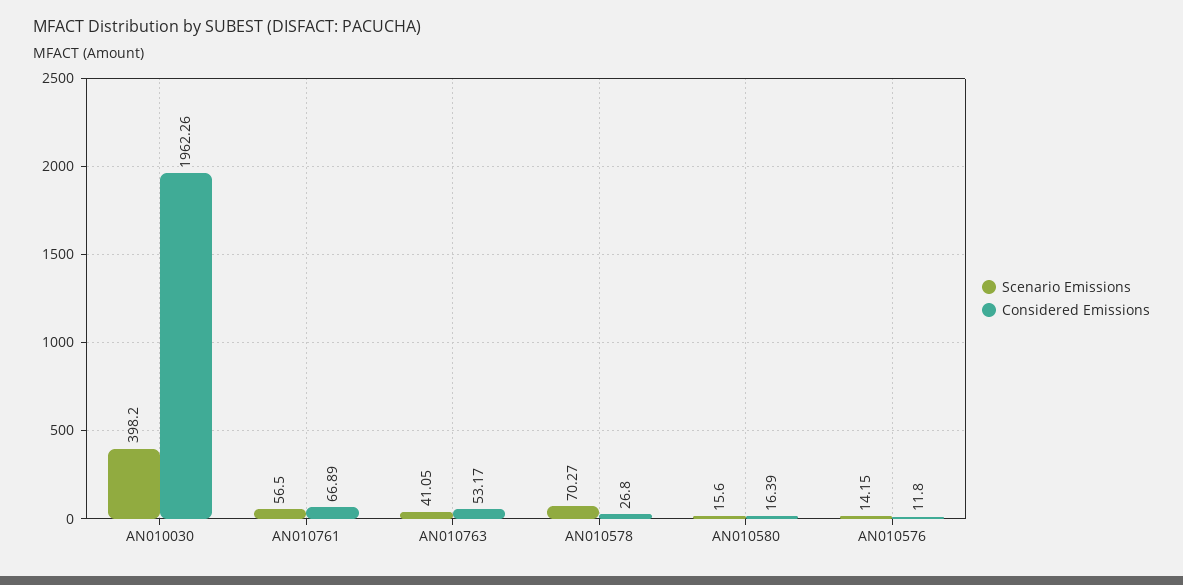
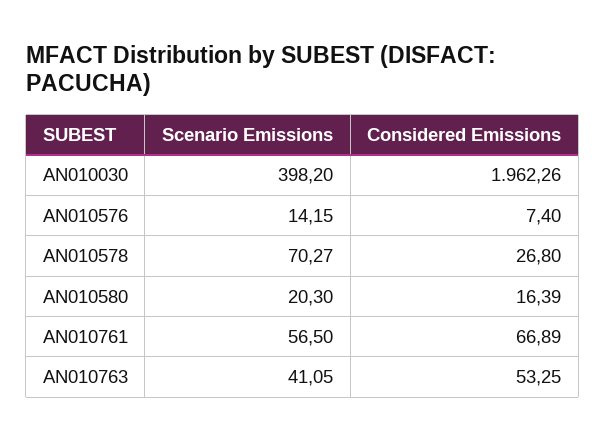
Considered Emissions, AN010763: 53.17 -> 53.25
Scenario Emissions, AN010580: 15.6 -> 20.3
Considered Emissions, AN010576: 11.8 -> 7.4

